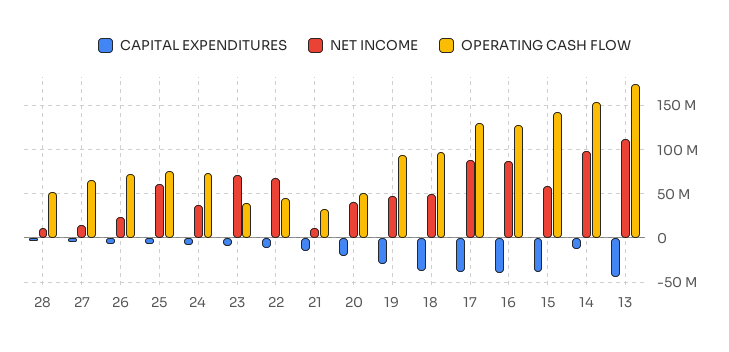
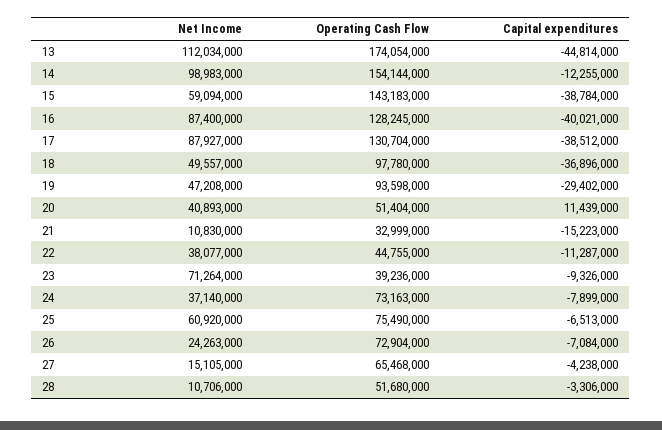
NET INCOME, 22: 70000000 -> 38077000
CAPITAL EXPENDITURES, 20: -20000000 -> 11439000

